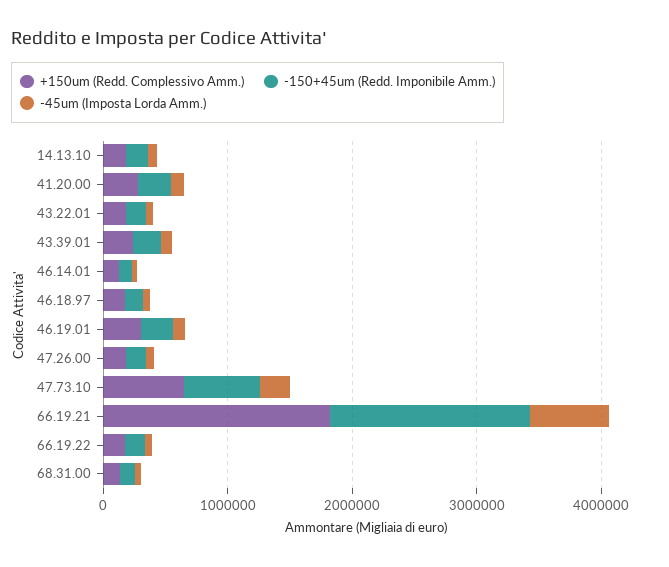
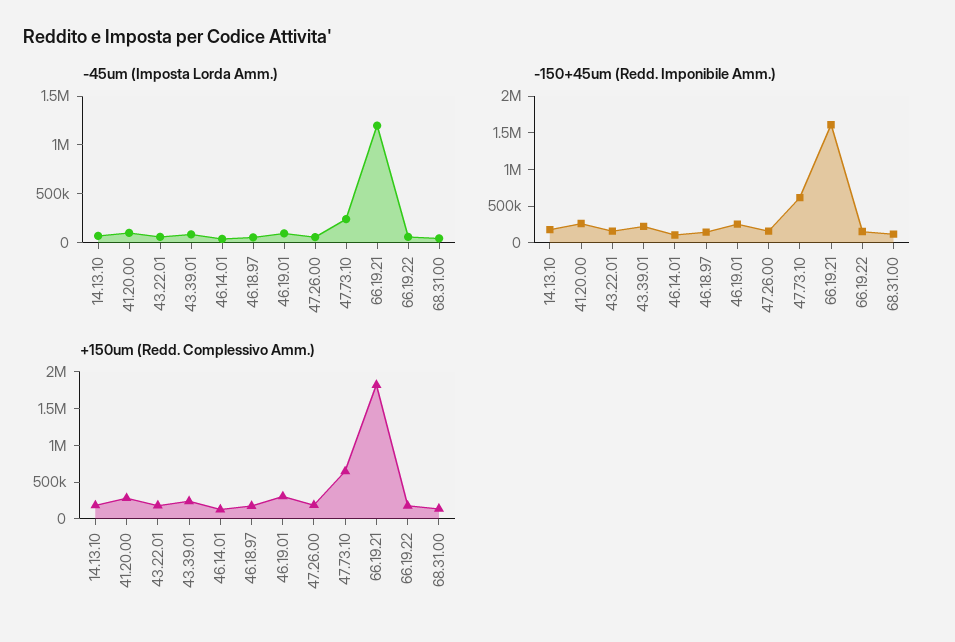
-45um (Imposta Lorda Amm.), 66.19.21: 600000 -> 1200000

